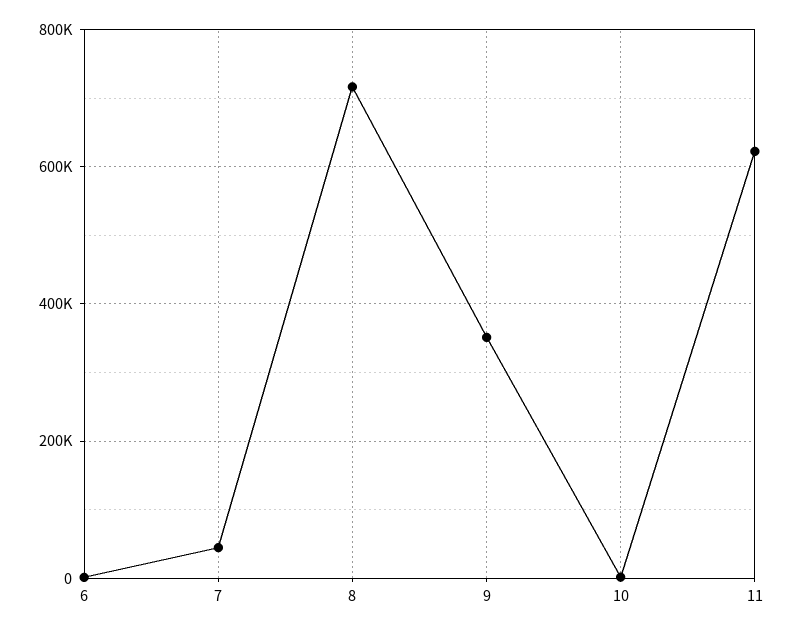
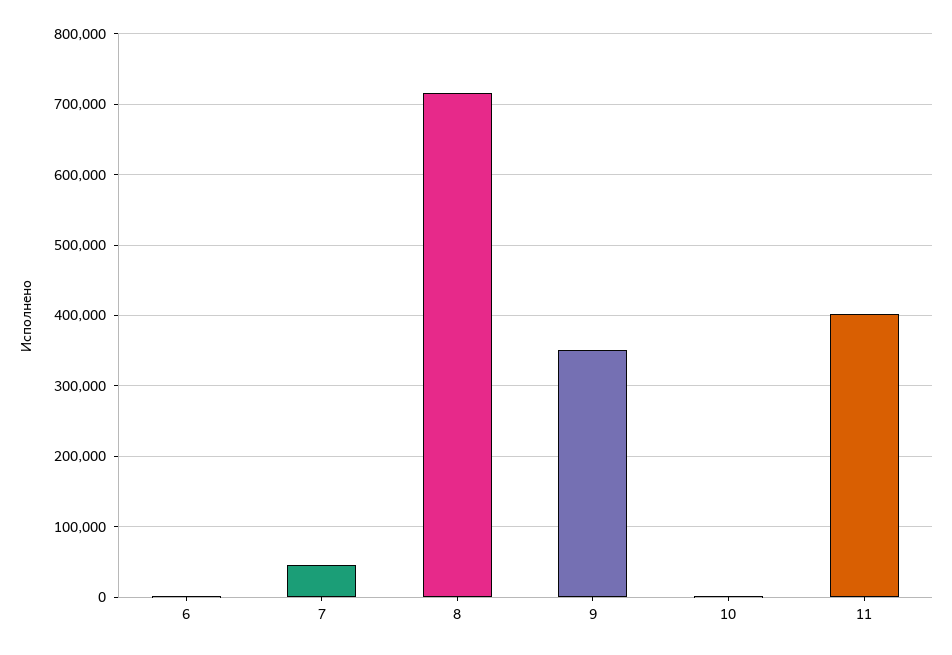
11: 620000 -> 400000

